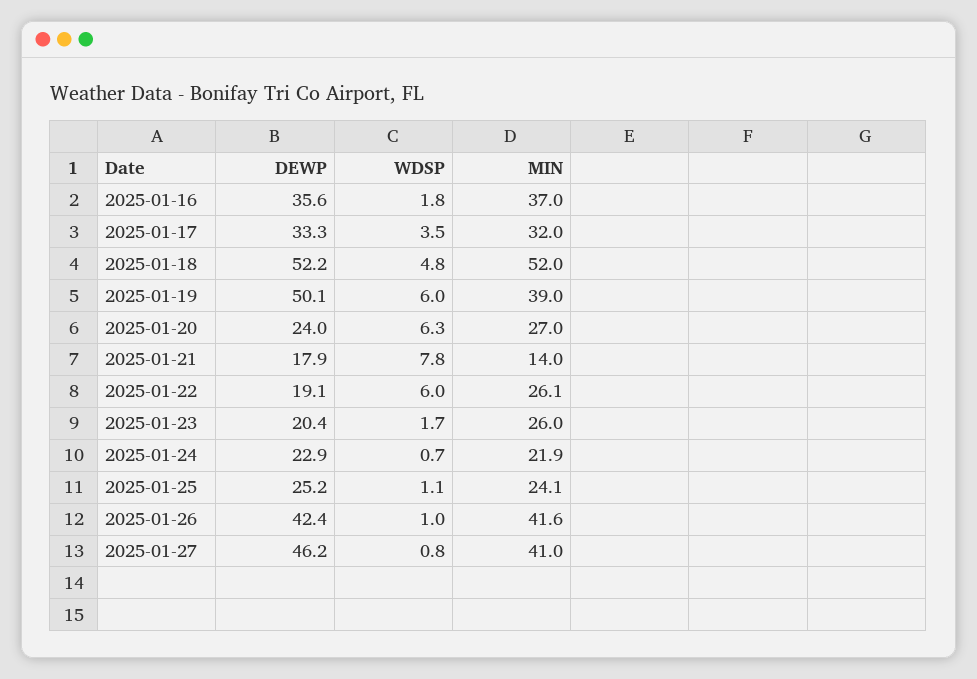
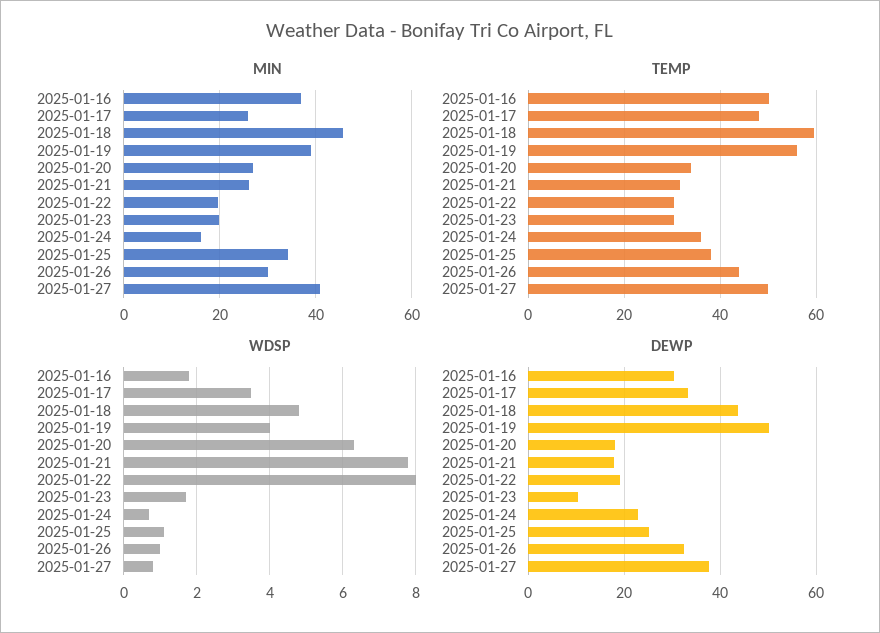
DEWP, 2025-01-16: 35.6 -> 30
MIN, 2025-01-17: 32 -> 26
DEWP, 2025-01-18: 52.2 -> 44
MIN, 2025-01-18: 52 -> 46
WDSP, 2025-01-19: 6 -> 4
DEWP, 2025-01-20: 24 -> 18
MIN, 2025-01-21: 14 -> 26
WDSP, 2025-01-22: 6 -> 8
MIN, 2025-01-22: 26.1 -> 20
DEWP, 2025-01-23: 20.4 -> 10
MIN, 2025-01-23: 26 -> 20
MIN, 2025-01-24: 21.9 -> 16
MIN, 2025-01-25: 24.1 -> 34
DEWP, 2025-01-26: 42.4 -> 32
MIN, 2025-01-26: 41.6 -> 30
DEWP, 2025-01-27: 46.2 -> 38
TEMP, 2025-01-16: none -> 50
TEMP, 2025-01-17: none -> 48
TEMP, 2025-01-18: none -> 60
TEMP, 2025-01-19: none -> 56
TEMP, 2025-01-20: none -> 34
TEMP, 2025-01-21: none -> 32
TEMP, 2025-01-22: none -> 30
TEMP, 2025-01-23: none -> 30
TEMP, 2025-01-24: none -> 36
TEMP, 2025-01-25: none -> 38
TEMP, 2025-01-26: none -> 44
TEMP, 2025-01-27: none -> 50

